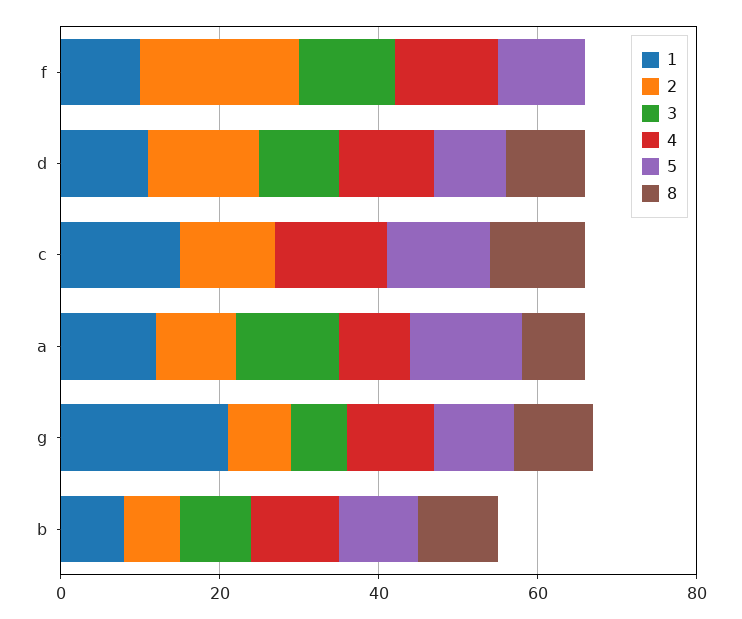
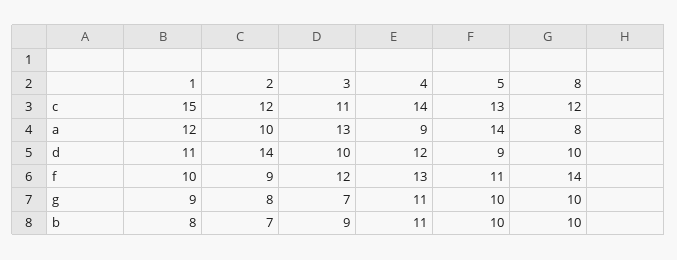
2, f: 20 -> 9
8, f: 0 -> 14
3, c: 0 -> 11
1, g: 20 -> 9

